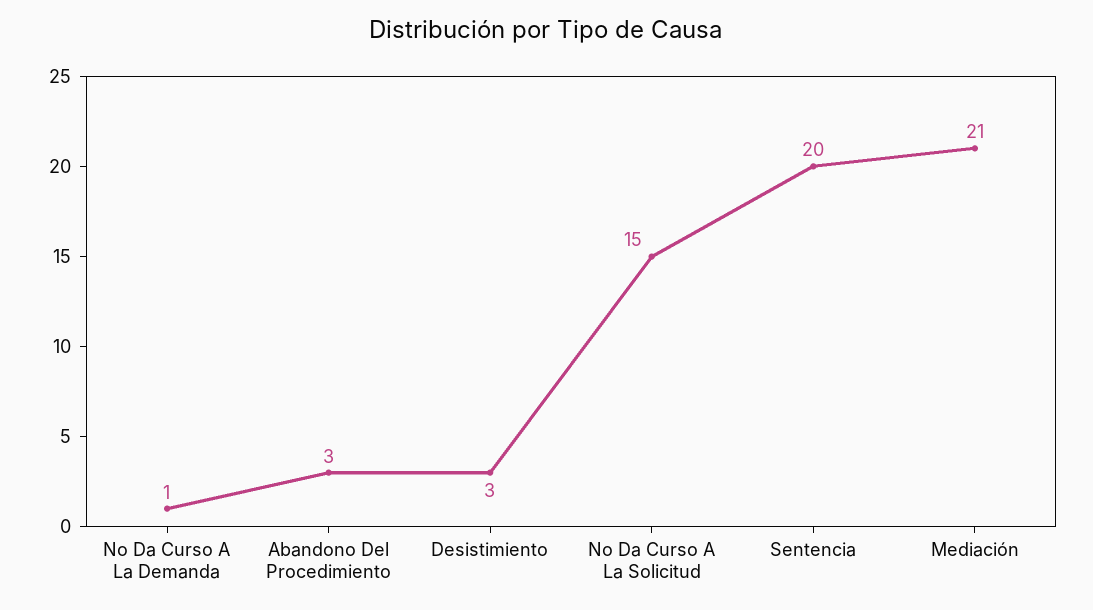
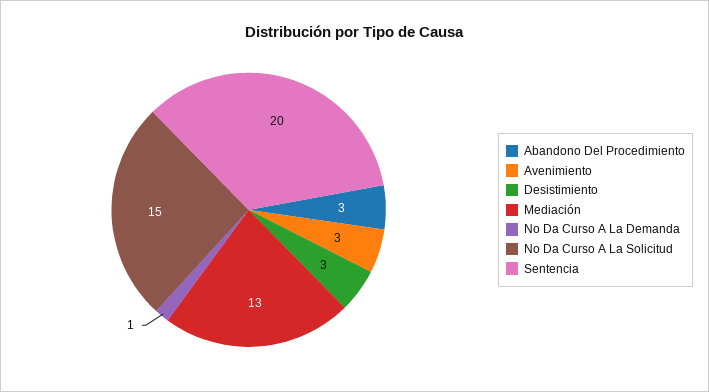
Mediación: 21 -> 13
Avenimiento: none -> 3

